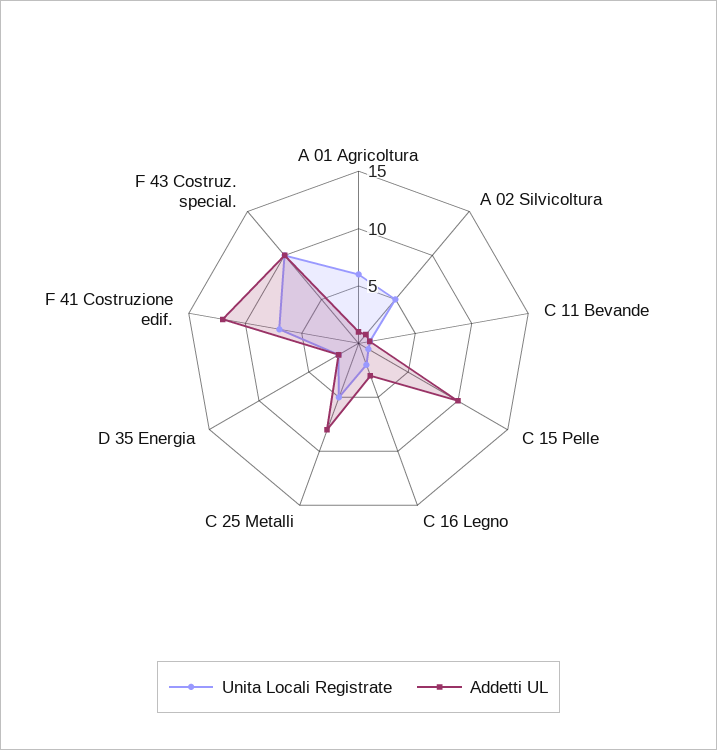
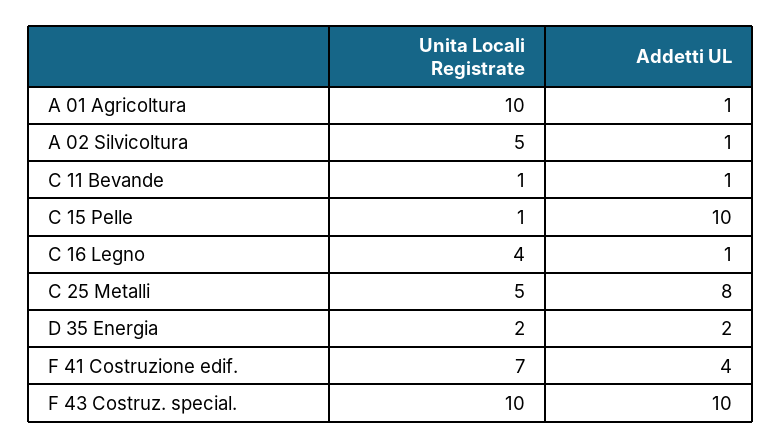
Unita Locali Registrate, A 01 Agricoltura: 6 -> 10
Unita Locali Registrate, C 16 Legno: 2 -> 4
Addetti UL, C 16 Legno: 3 -> 1
Addetti UL, F 41 Costruzione edif.: 12 -> 4

